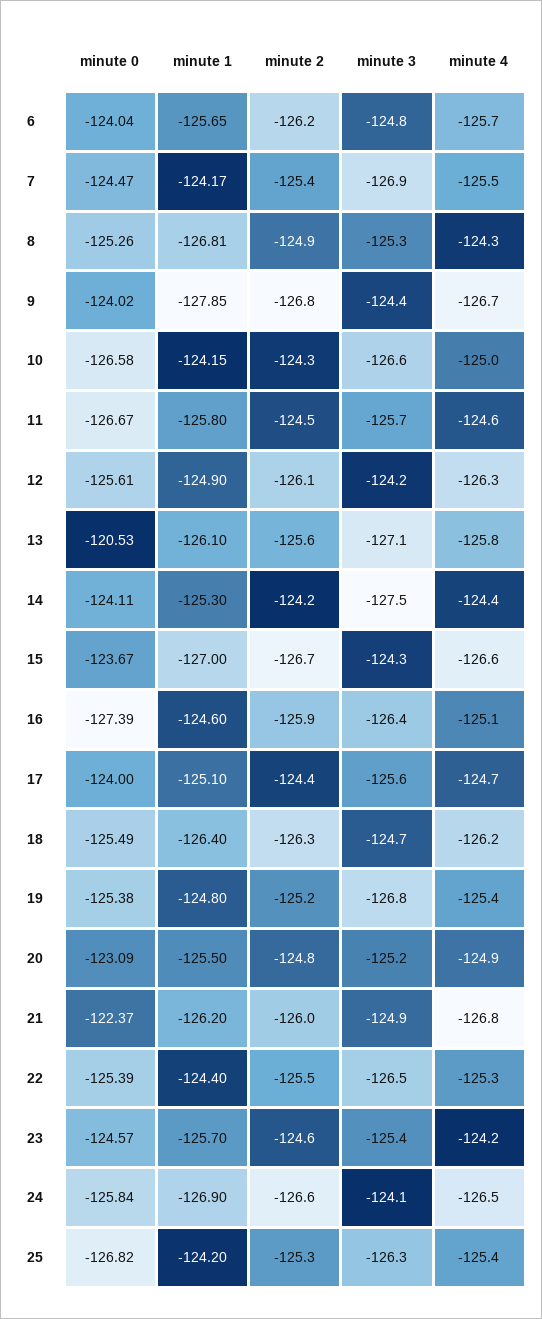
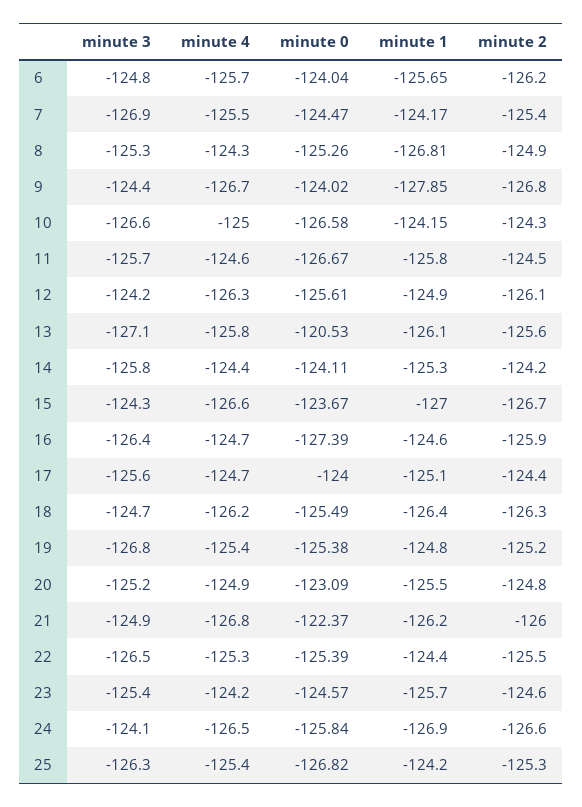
minute 3, 14: -127.5 -> -125.8
minute 4, 16: -125.1 -> -124.7

